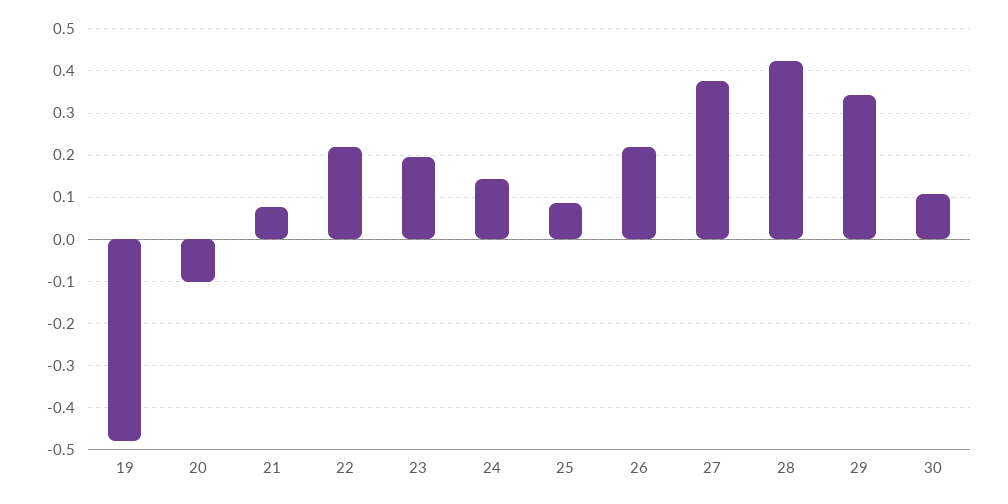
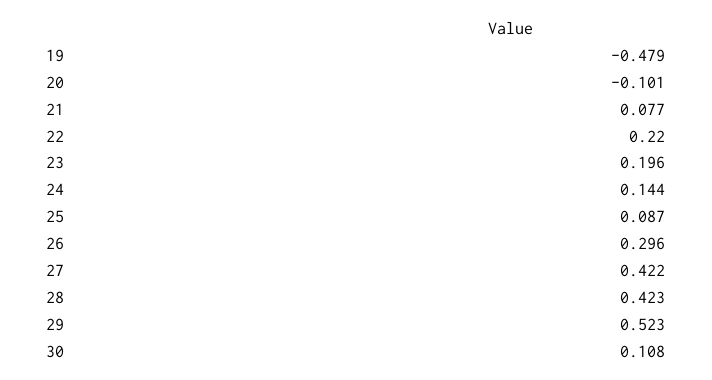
26: 0.22 -> 0.296
27: 0.38 -> 0.422
29: 0.34 -> 0.523

